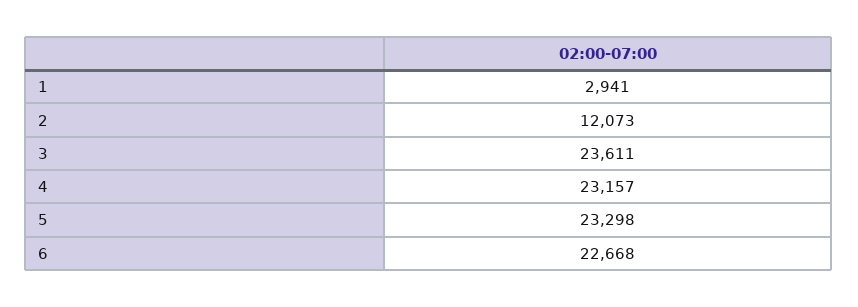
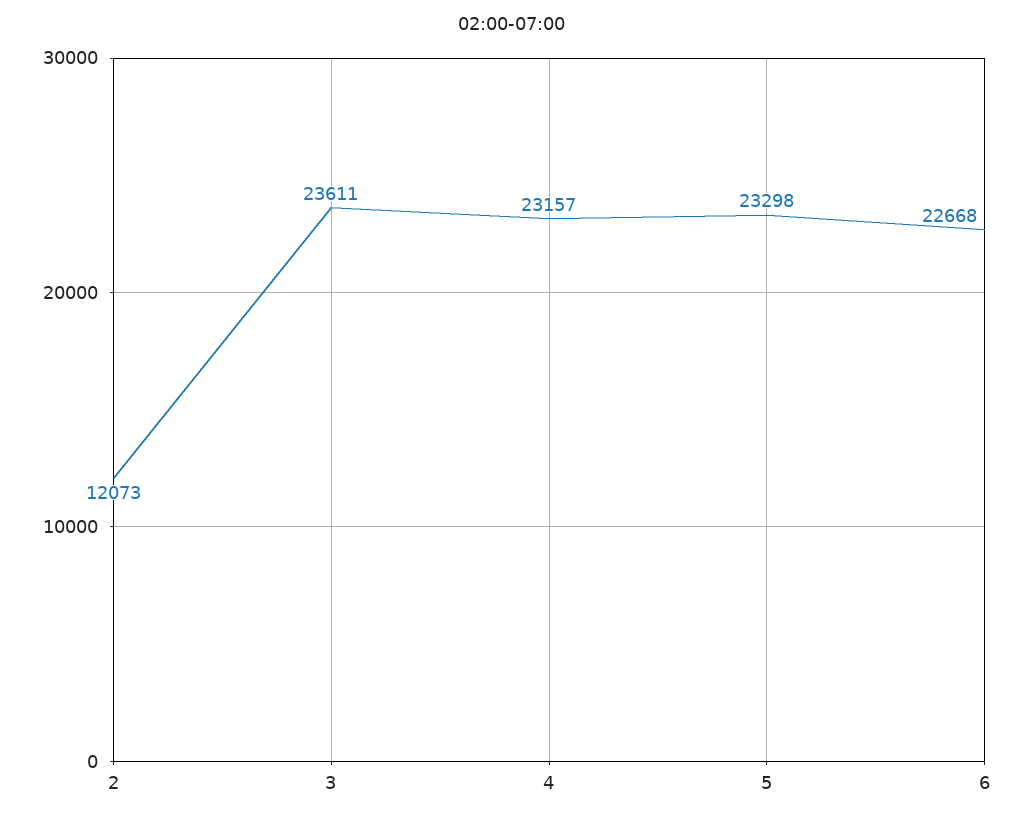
1: 2941 -> none

